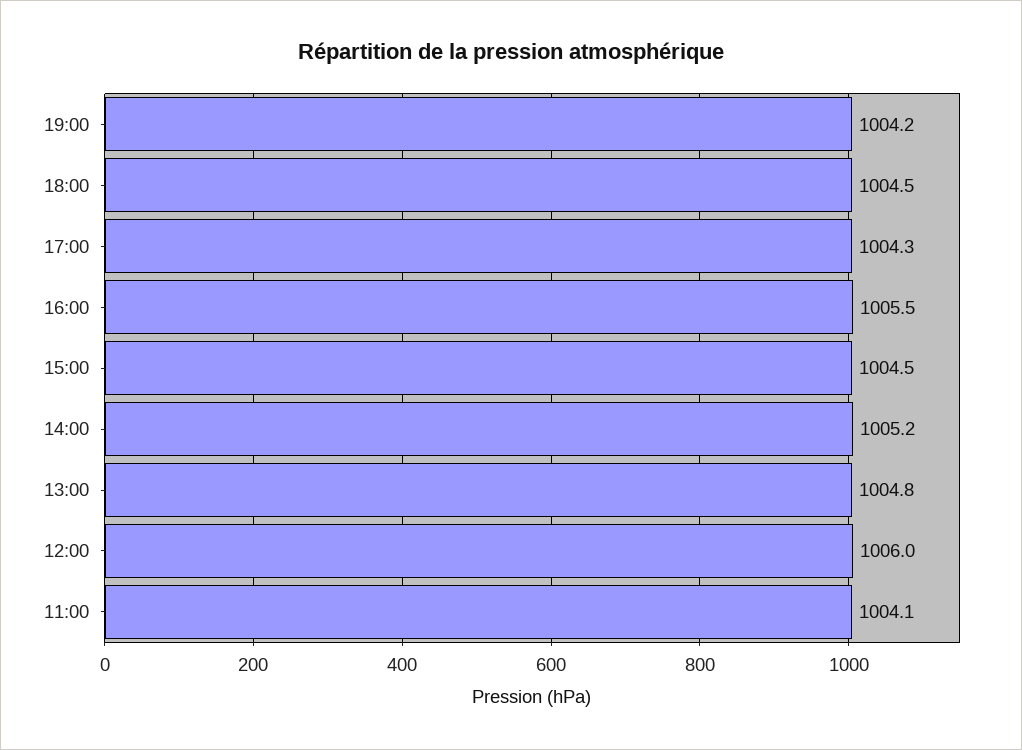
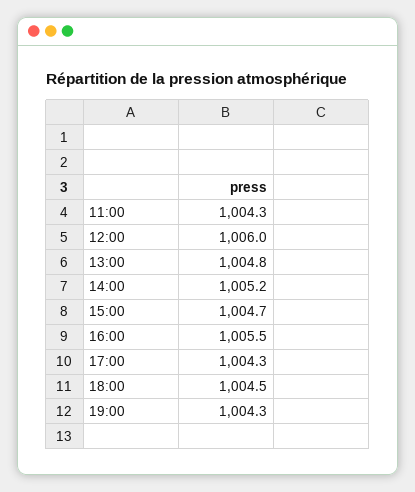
19:00: 1004.2 -> 1004.3
15:00: 1004.5 -> 1004.7
11:00: 1004.1 -> 1004.3

